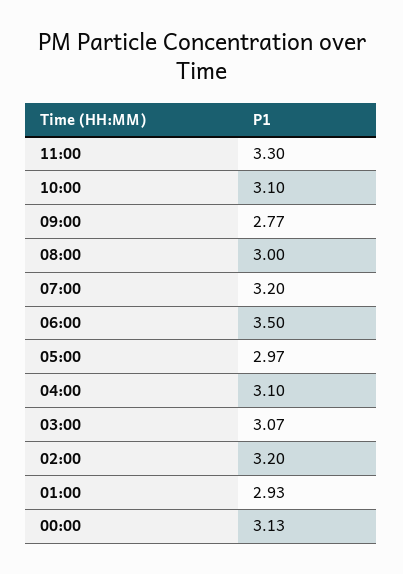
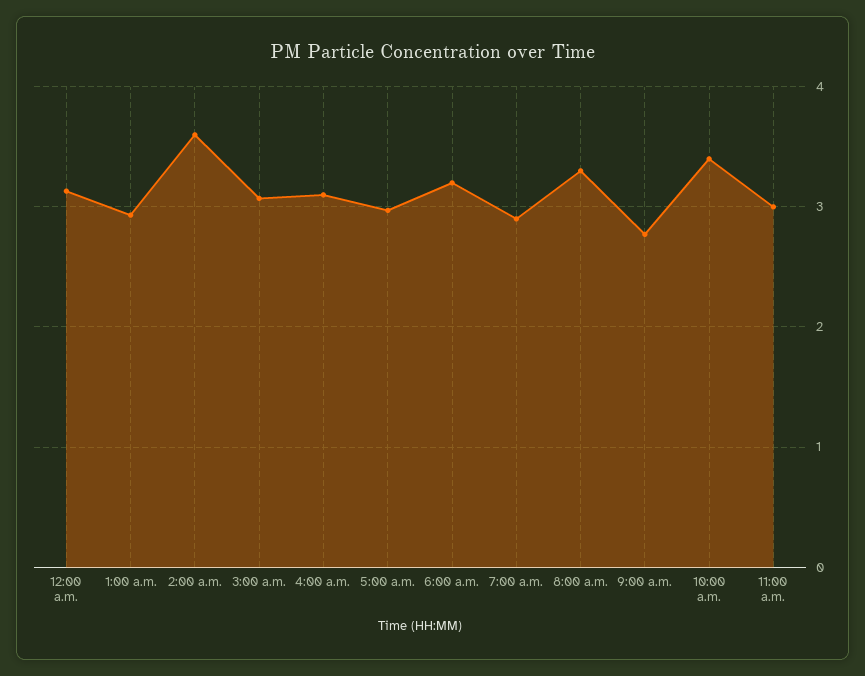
11:00: 3.3 -> 3
10:00: 3.1 -> 3.4
08:00: 3 -> 3.3
07:00: 3.2 -> 2.9
06:00: 3.5 -> 3.2
02:00: 3.2 -> 3.6

